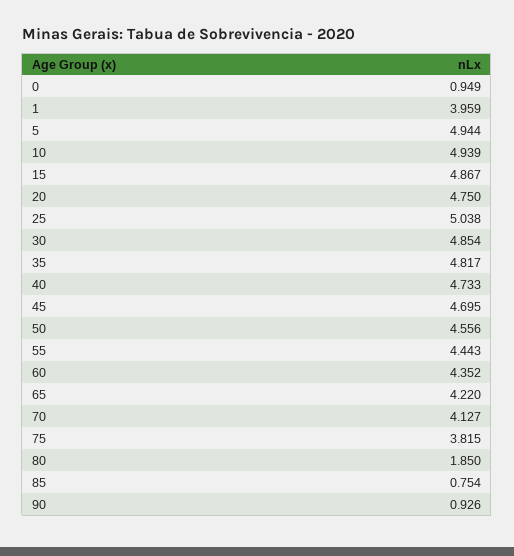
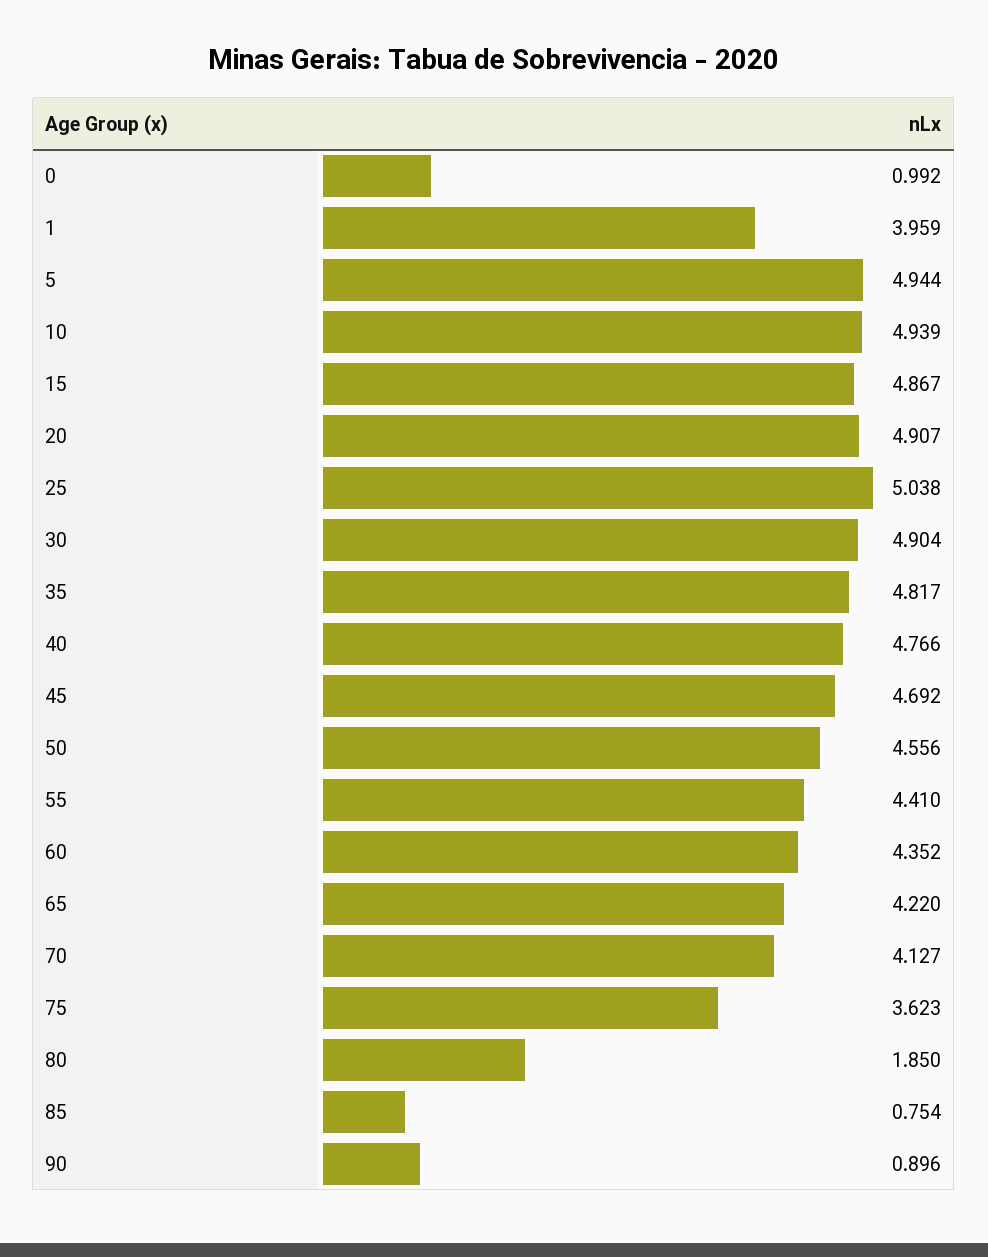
0: 0.949 -> 0.992
20: 4.75 -> 4.907
30: 4.854 -> 4.904
40: 4.733 -> 4.766
45: 4.695 -> 4.692
55: 4.443 -> 4.41
75: 3.815 -> 3.623
90: 0.926 -> 0.896

